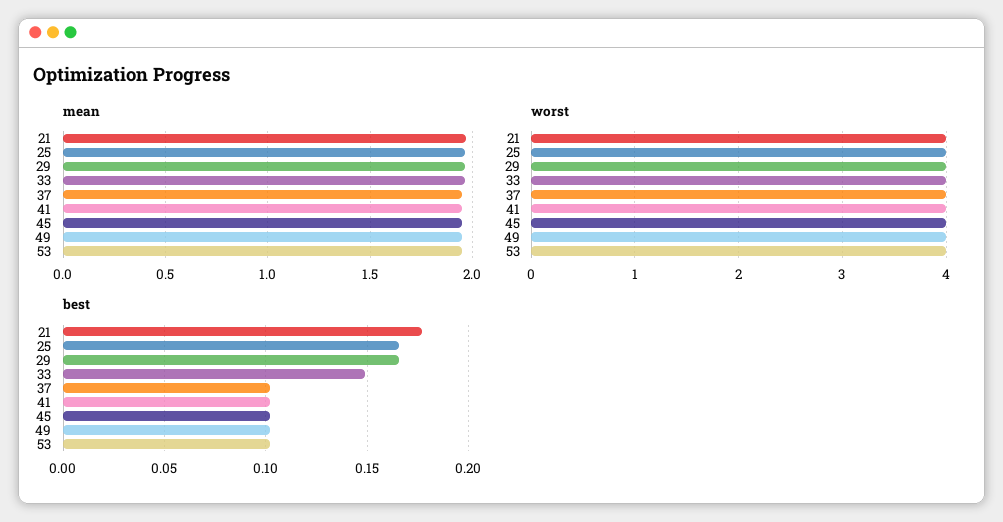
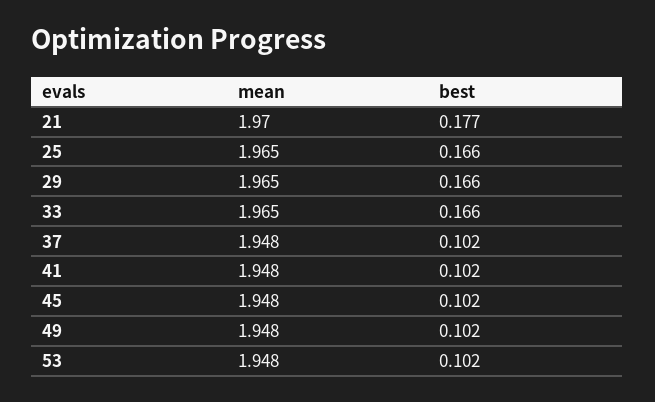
worst, 21: 4 -> none
worst, 25: 4 -> none
worst, 29: 4 -> none
worst, 33: 4 -> none
worst, 37: 4 -> none
worst, 41: 4 -> none
worst, 45: 4 -> none
worst, 49: 4 -> none
worst, 53: 4 -> none
best, 33: 0.15 -> 0.166

